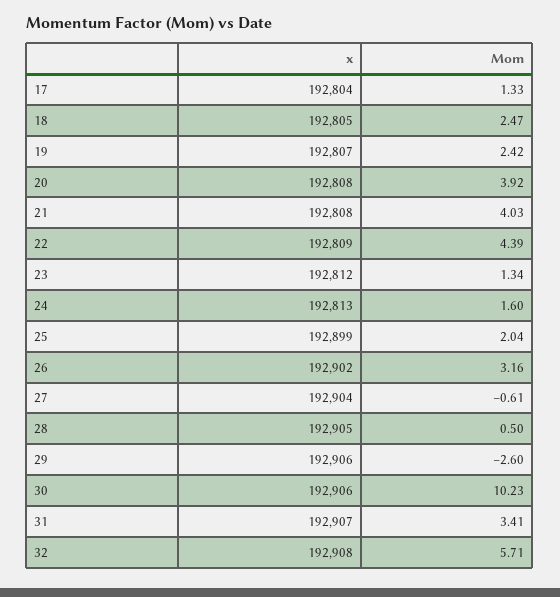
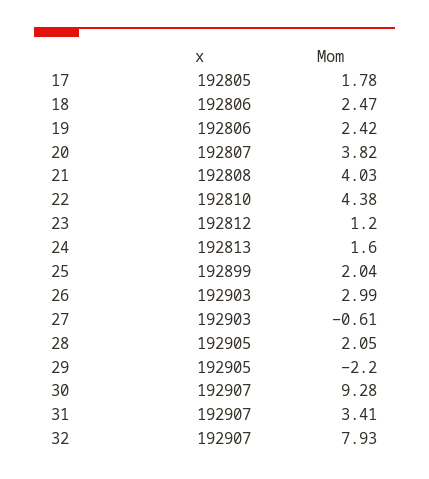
x, 17: 192804 -> 192805
Mom, 17: 1.33 -> 1.78
x, 18: 192805 -> 192806
x, 19: 192807 -> 192806
x, 20: 192808 -> 192807
Mom, 20: 3.92 -> 3.82
x, 22: 192809 -> 192810
Mom, 22: 4.39 -> 4.38
Mom, 23: 1.34 -> 1.2
x, 26: 192902 -> 192903
Mom, 26: 3.16 -> 2.99
x, 27: 192904 -> 192903
Mom, 28: 0.5 -> 2.05
x, 29: 192906 -> 192905
Mom, 29: -2.6 -> -2.2
x, 30: 192906 -> 192907
Mom, 30: 10.23 -> 9.28
x, 32: 192908 -> 192907
Mom, 32: 5.71 -> 7.93

